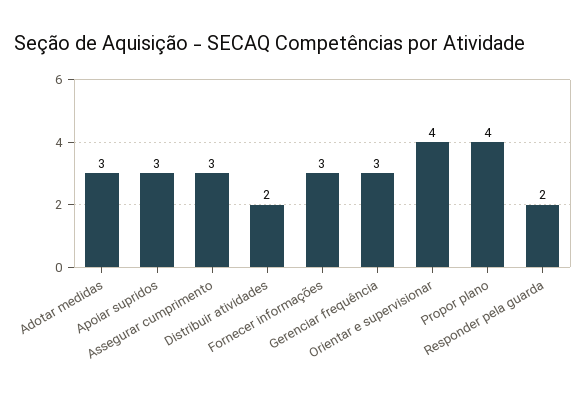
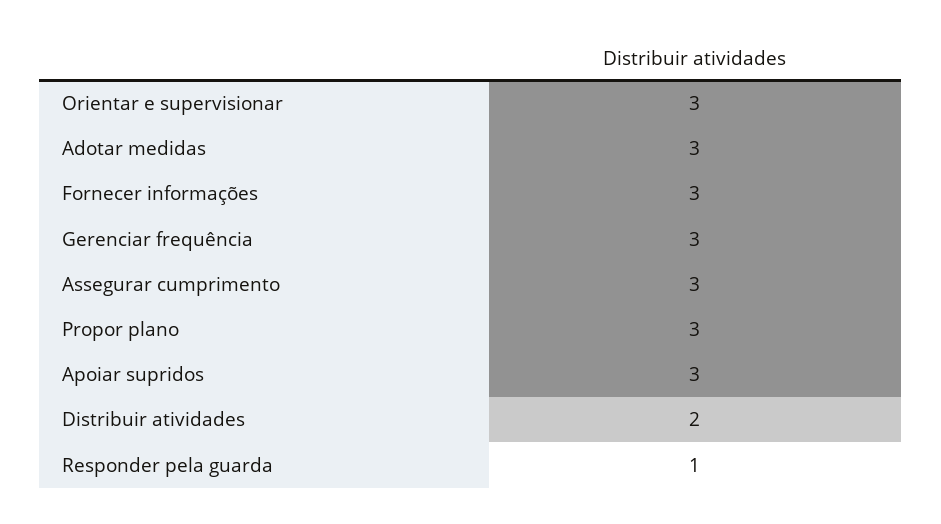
Orientar e supervisionar: 4 -> 3
Propor plano: 4 -> 3
Responder pela guarda: 2 -> 1

